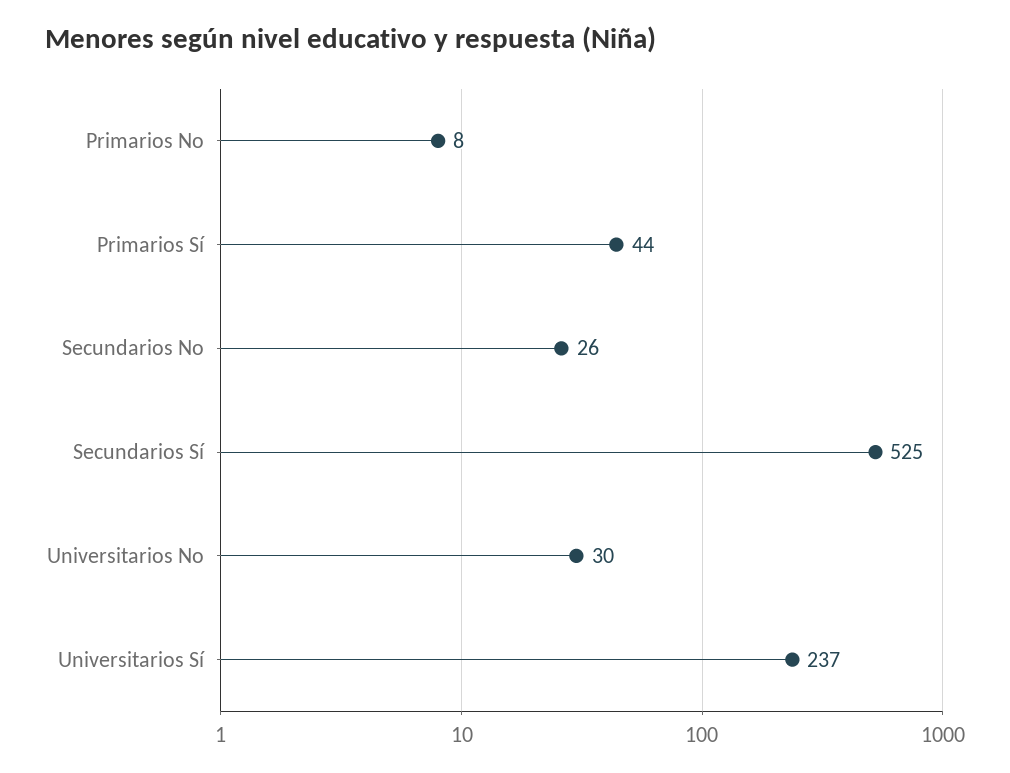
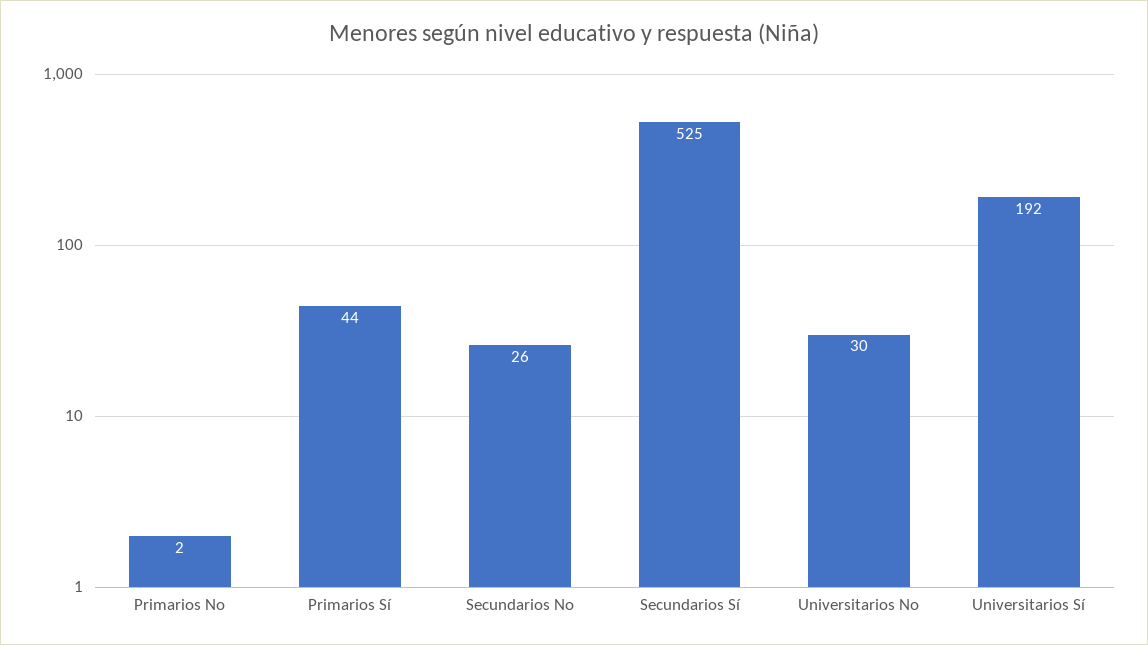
Primarios No: 8 -> 2
Universitarios Sí: 237 -> 192

